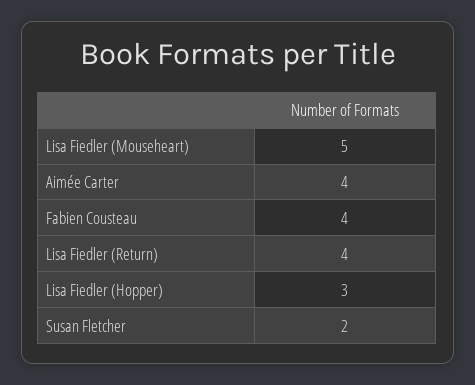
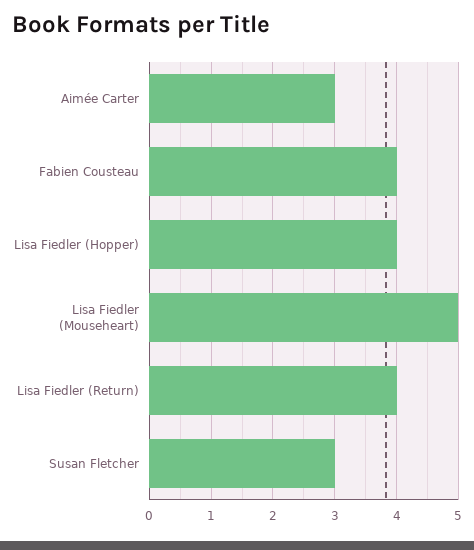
Aimée Carter: 4 -> 3
Lisa Fiedler (Hopper): 3 -> 4
Susan Fletcher: 2 -> 3

